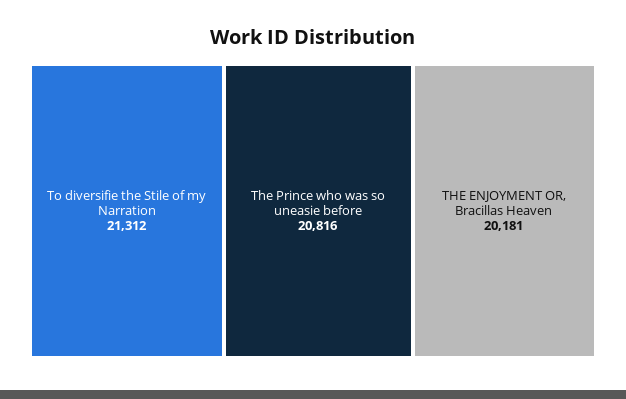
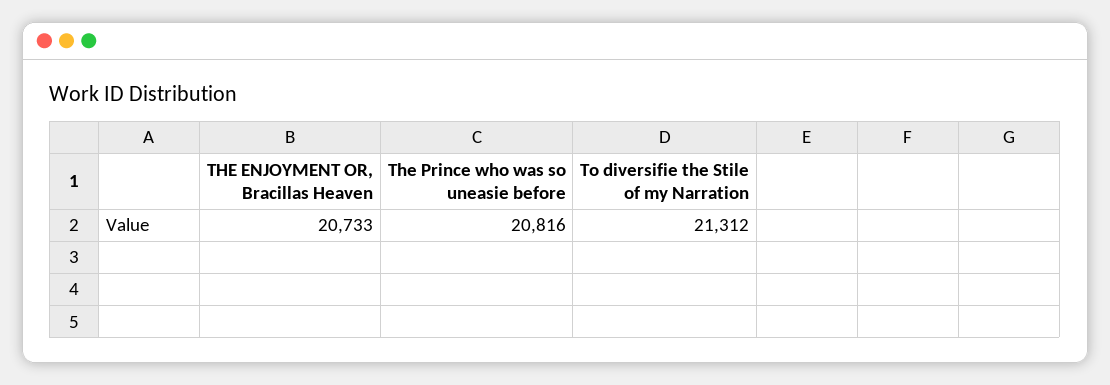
THE ENJOYMENT OR, Bracillas Heaven: 20181 -> 20733

